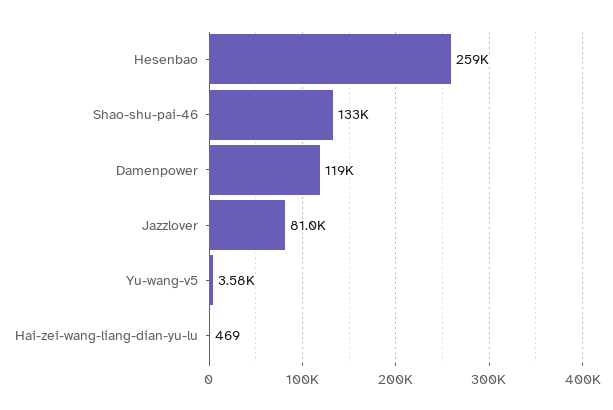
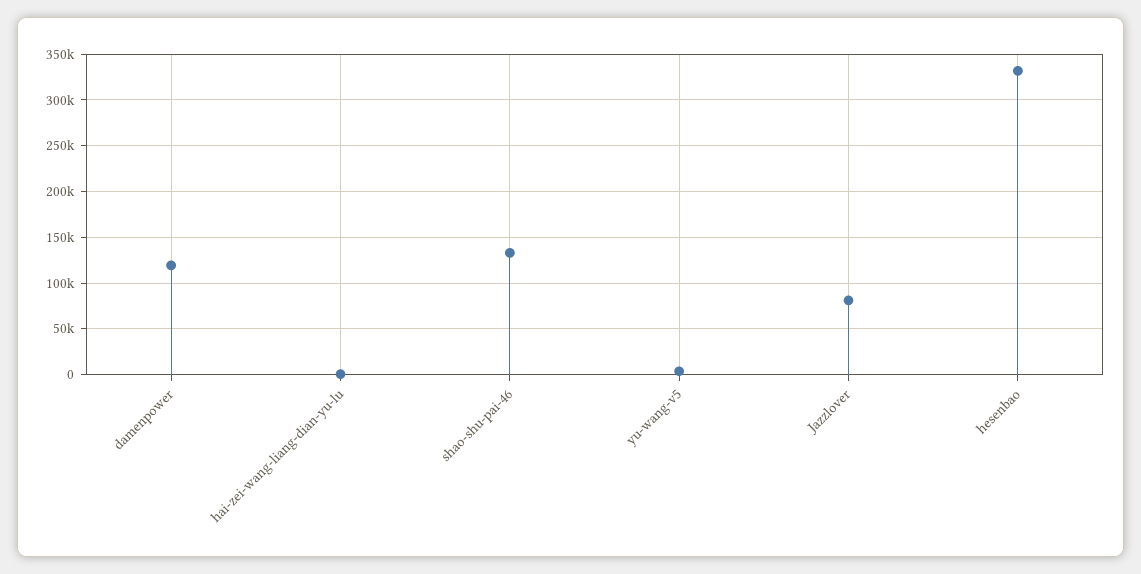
Hesenbao: 259000 -> 330000

